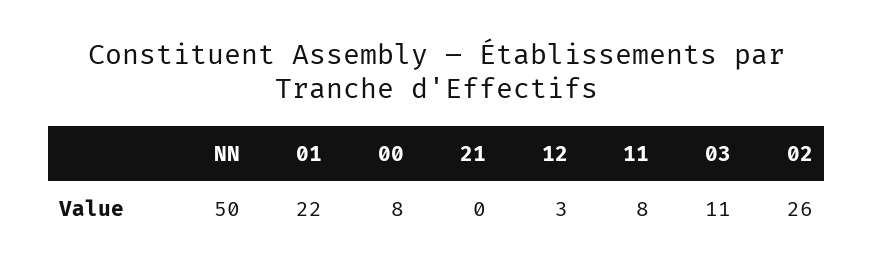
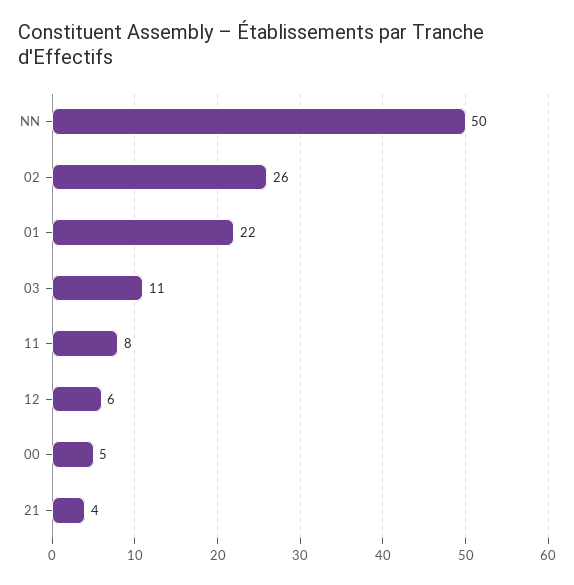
00: 8 -> 5
21: 0 -> 4
12: 3 -> 6

